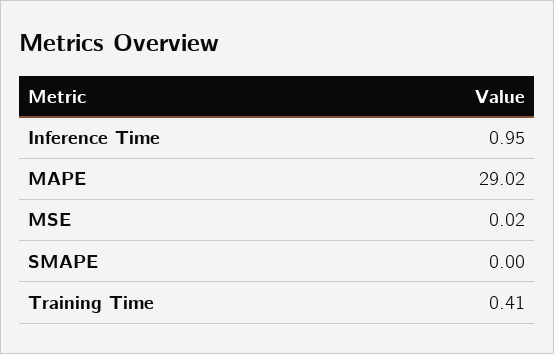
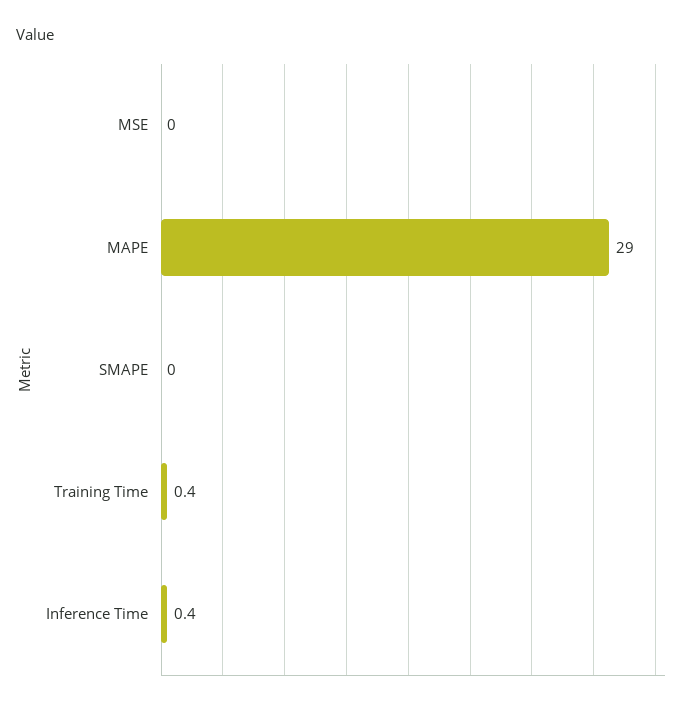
Inference Time: 0.95 -> 0.4

